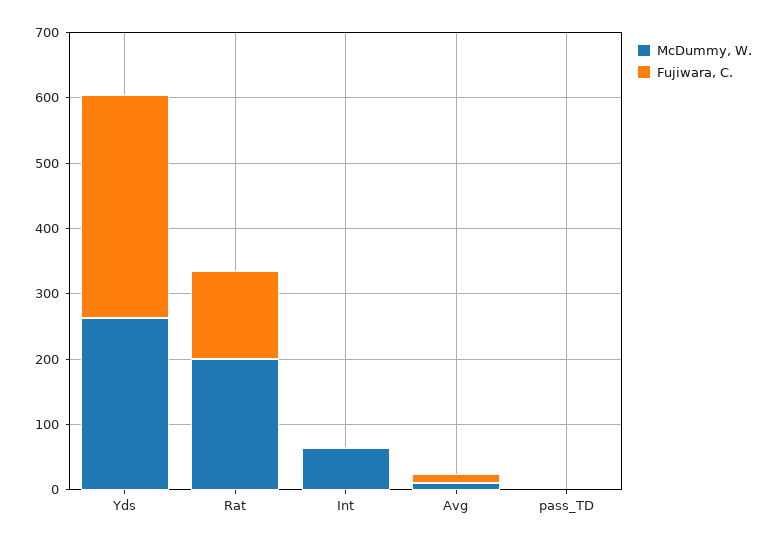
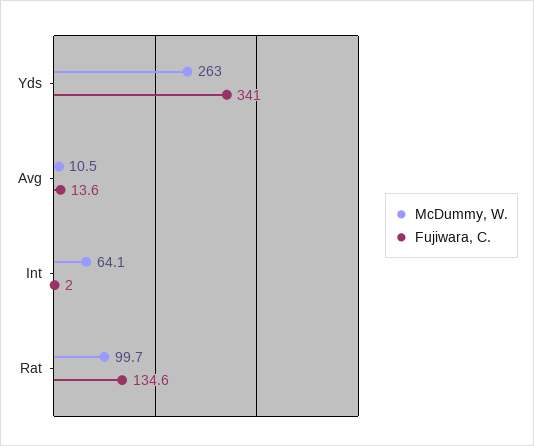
McDummy, W., Rat: 200 -> 99.7
McDummy, W., pass_TD: 0 -> none
Fujiwara, C., pass_TD: 0 -> none

